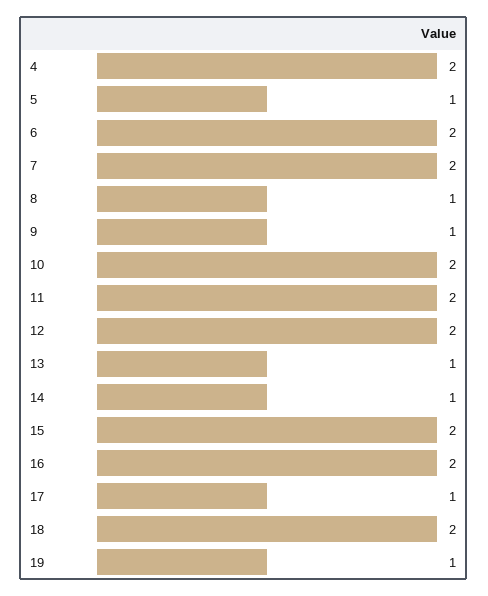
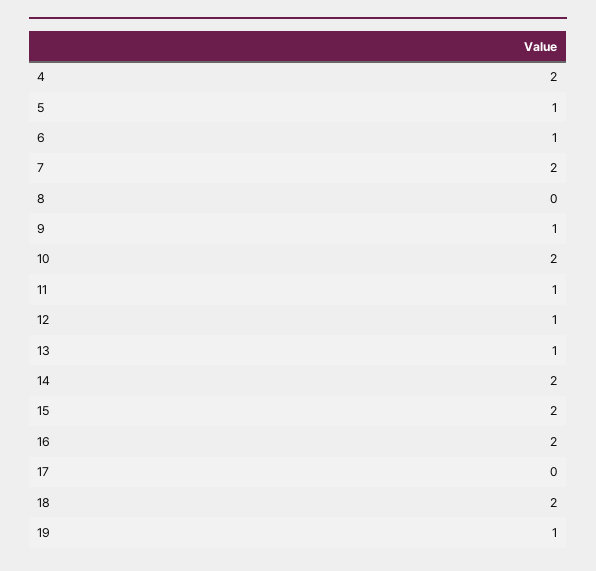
6: 2 -> 1
8: 1 -> 0
11: 2 -> 1
12: 2 -> 1
14: 1 -> 2
17: 1 -> 0

